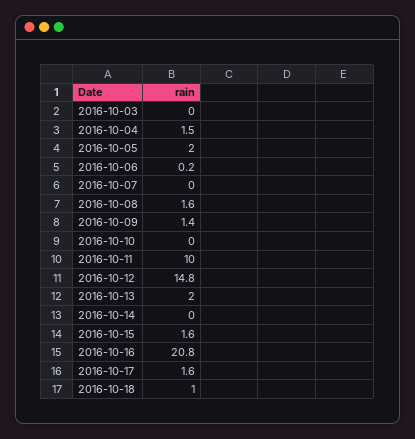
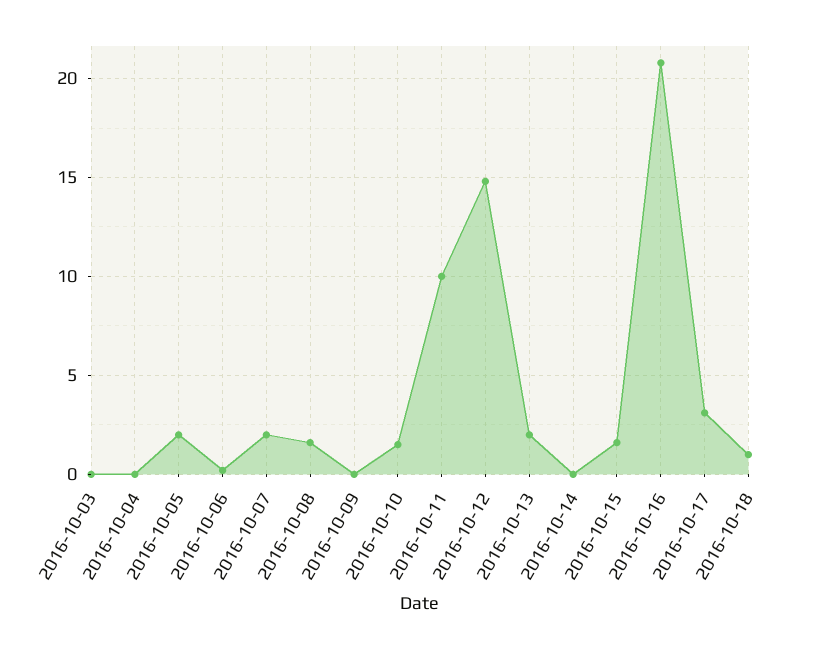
2016-10-04: 1.5 -> 0
2016-10-07: 0 -> 2
2016-10-09: 1.4 -> 0
2016-10-10: 0 -> 1.5
2016-10-17: 1.6 -> 3

